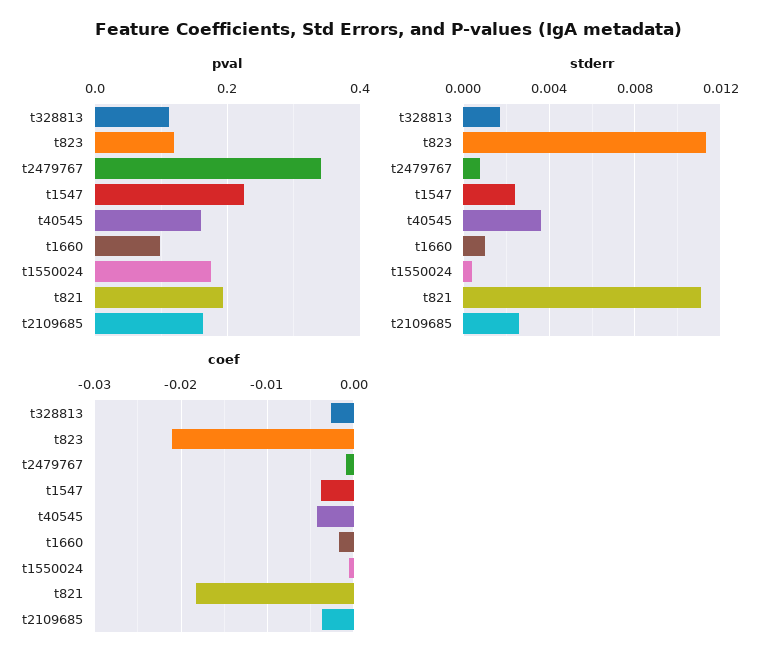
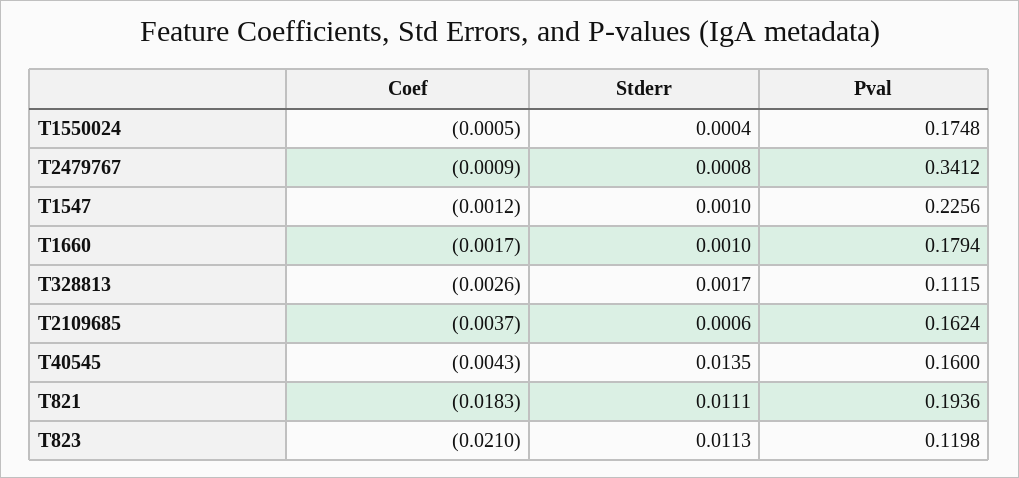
pval, t1660: 0.1 -> 0.1794
stderr, t1547: 0.0025 -> 0.001
stderr, t40545: 0.0035 -> 0.0135
stderr, t2109685: 0.0025 -> 0.0006
coef, t1547: -0.004 -> -0.0012

